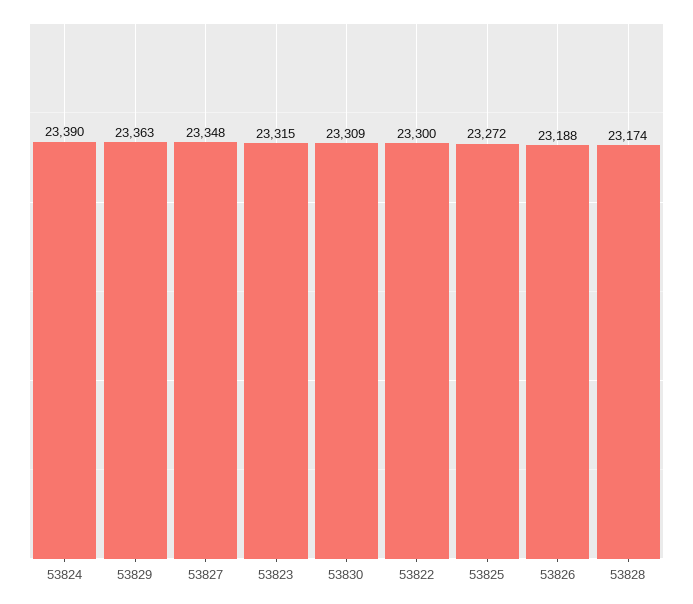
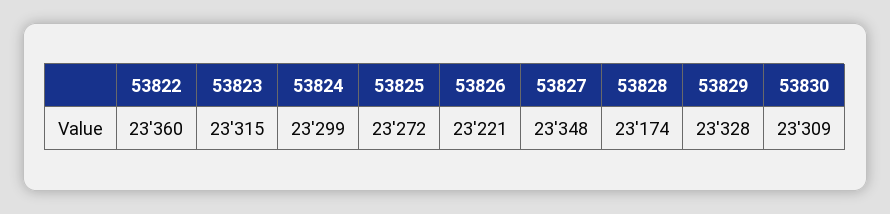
53824: 23390 -> 23299
53829: 23363 -> 23328
53822: 23300 -> 23360
53826: 23188 -> 23221

